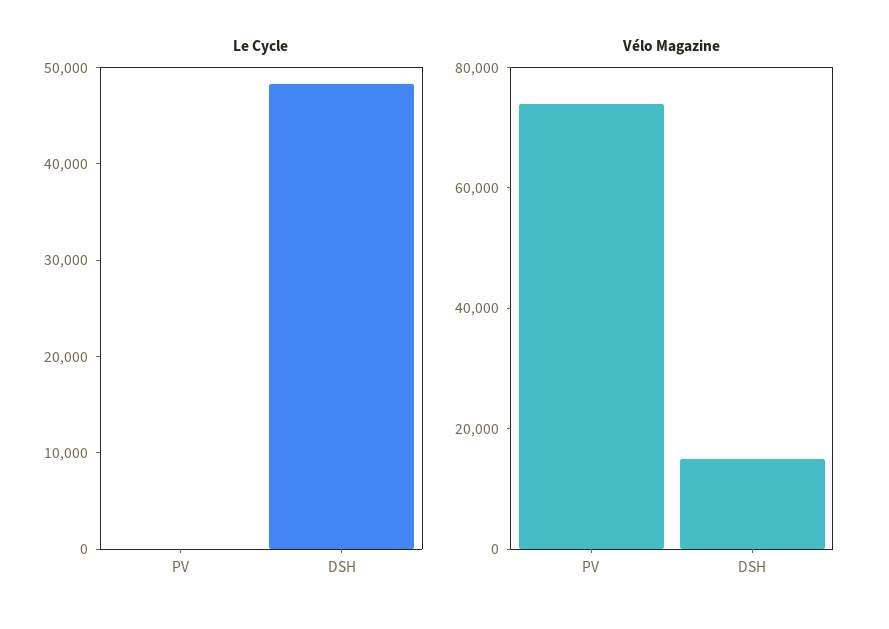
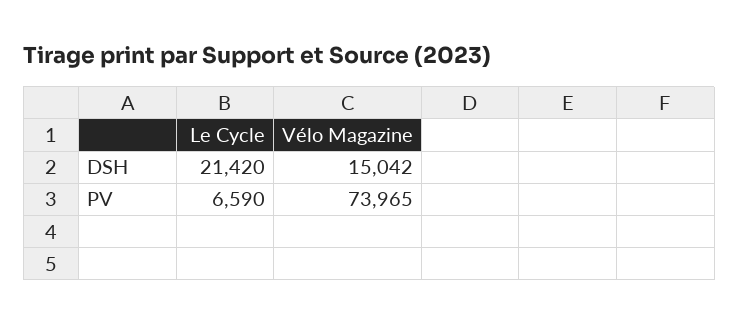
Le Cycle, PV: 0 -> 6590
Le Cycle, DSH: 48000 -> 21420

